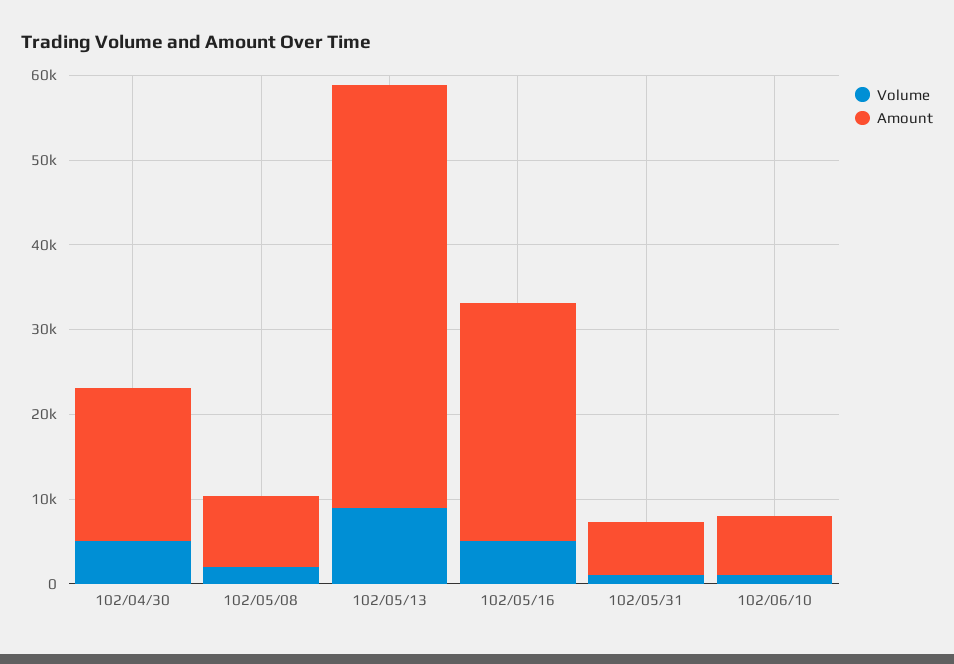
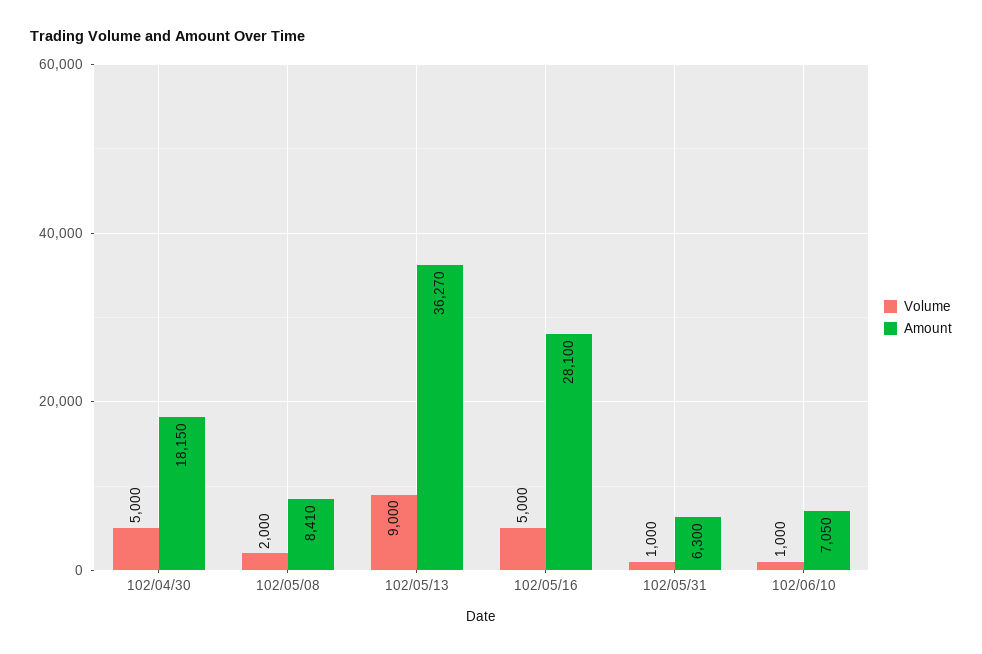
Amount, 102/05/13: 50000 -> 36270

